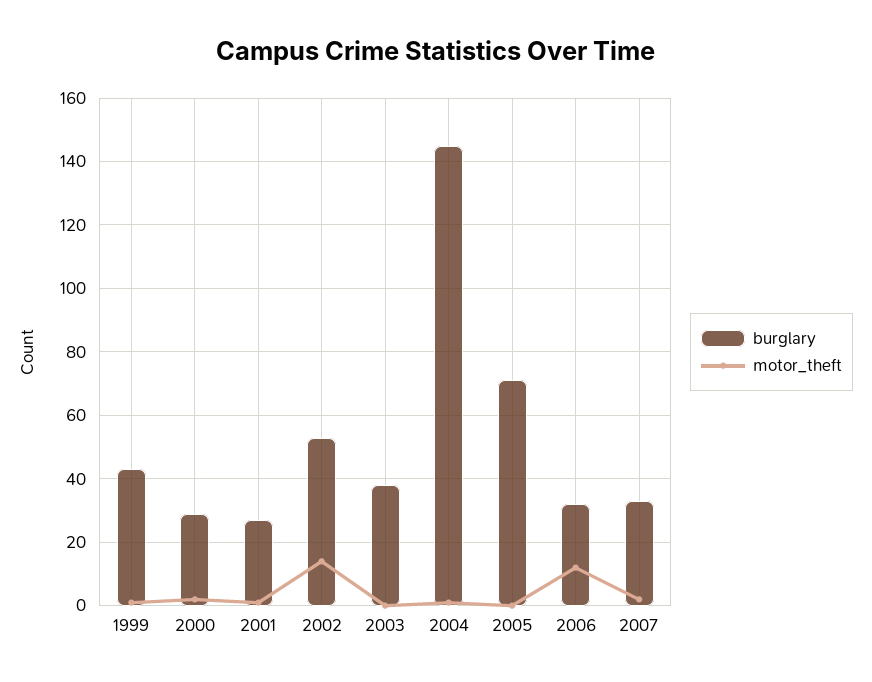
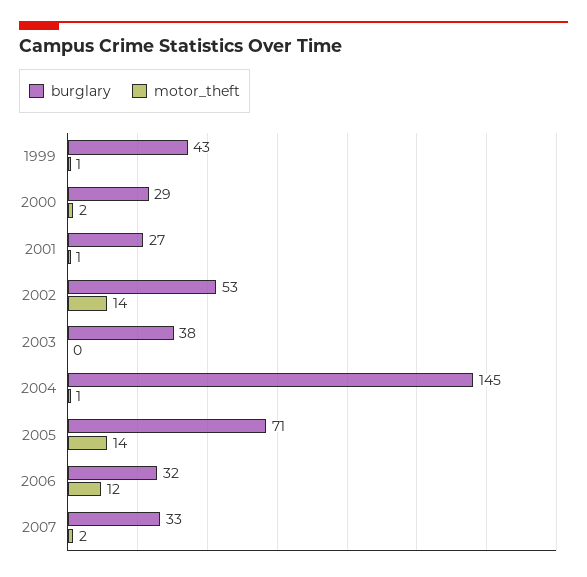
motor_theft, 2005: 0 -> 14

